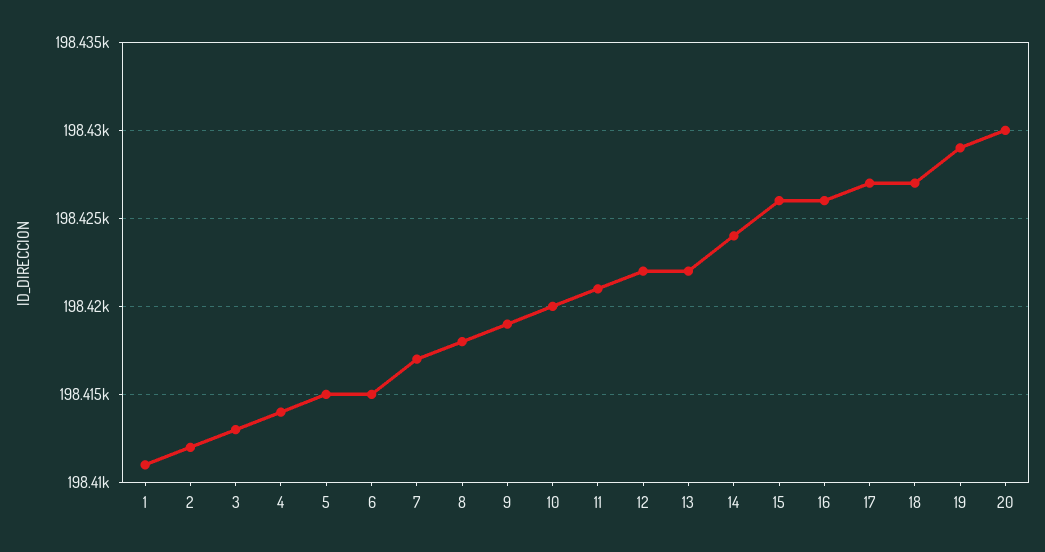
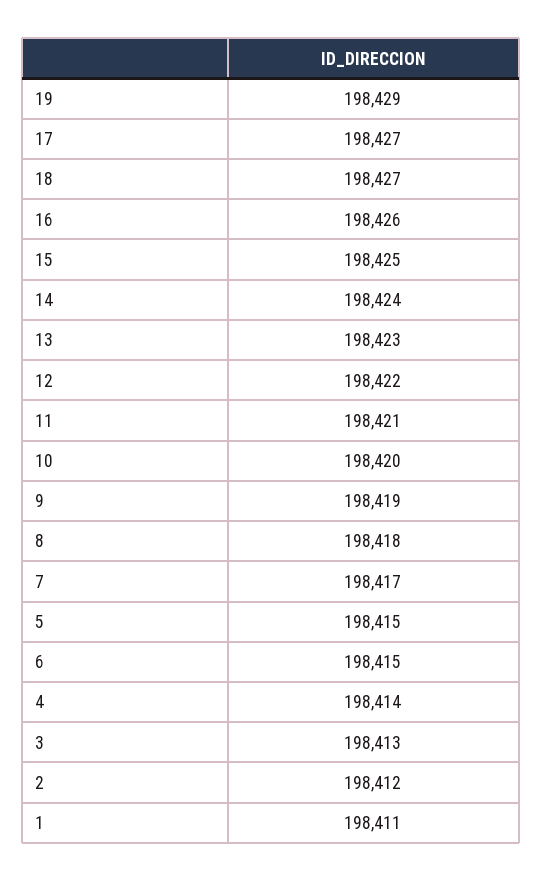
13: 198422 -> 198423
15: 198426 -> 198425
20: 198430 -> none

